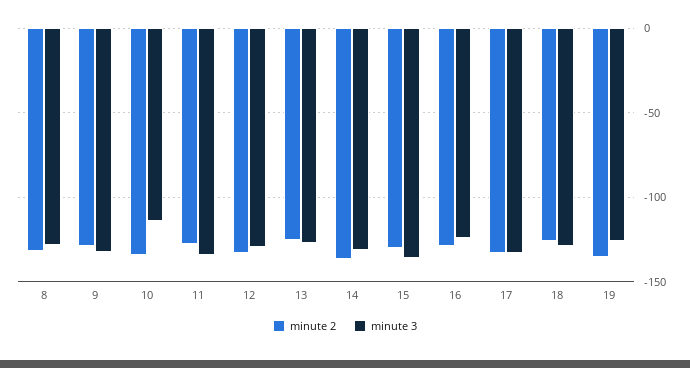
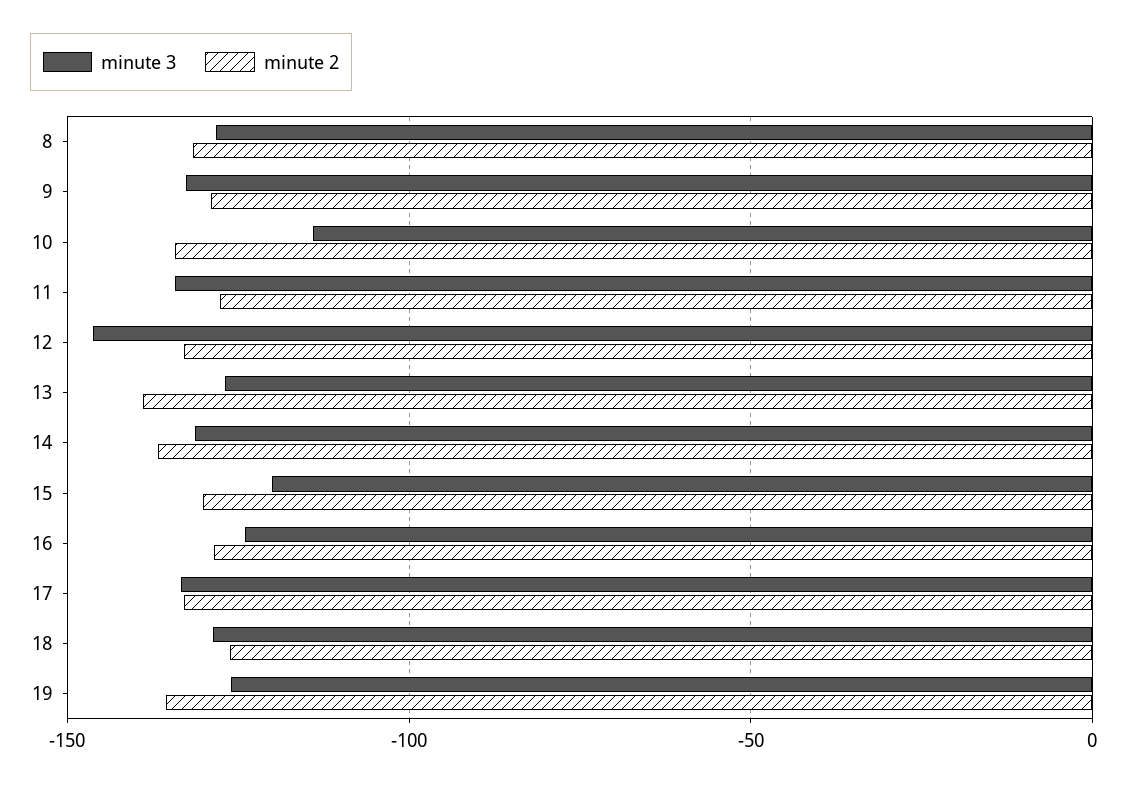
minute 3, 12: -130 -> -145
minute 2, 13: -125 -> -140
minute 3, 15: -135 -> -120

